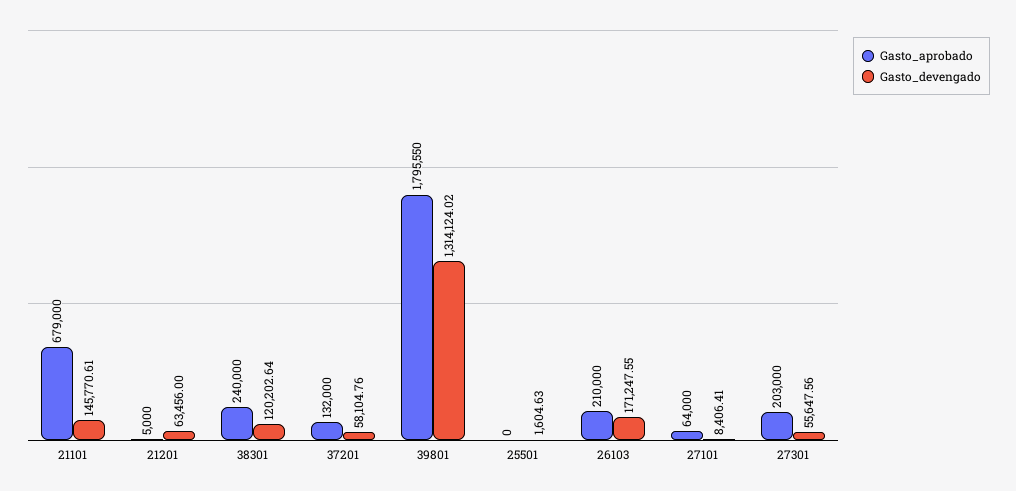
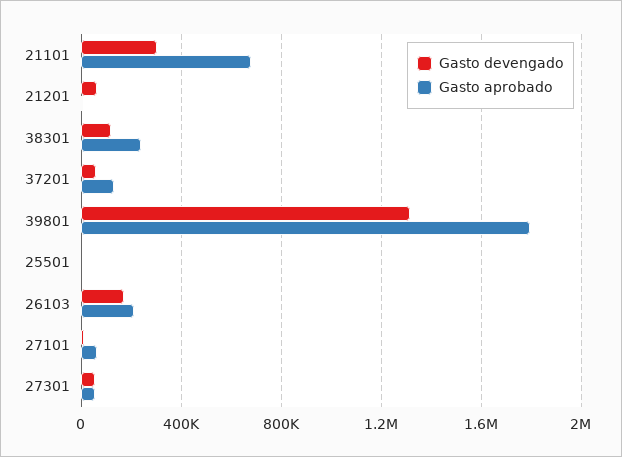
Gasto_devengado, 21101: 145770.61 -> 300000
Gasto_aprobado, 27301: 203000 -> 50000

